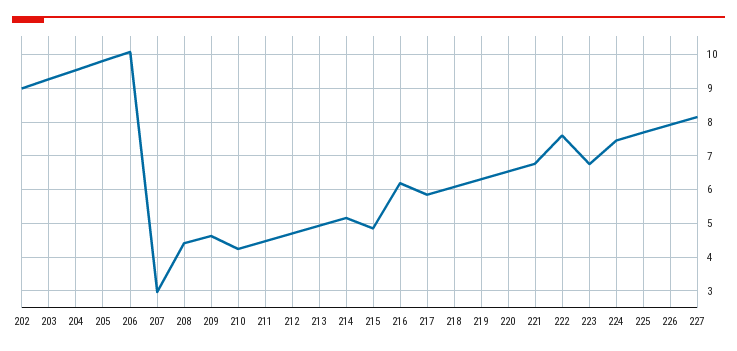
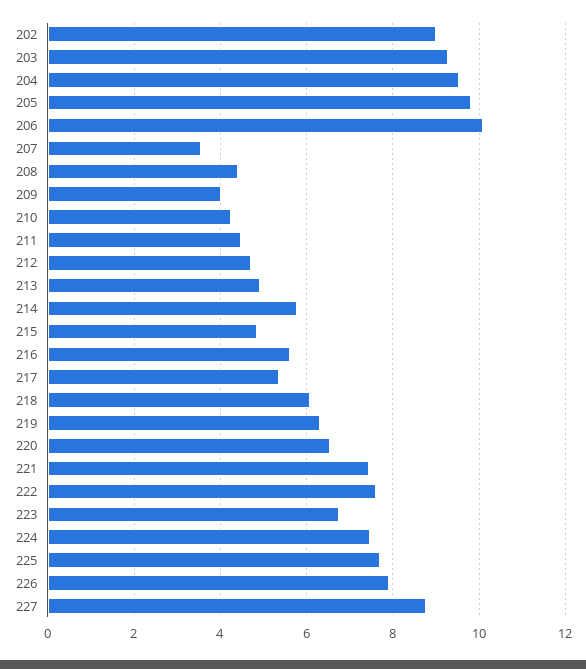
207: 3 -> 3.6
209: 4.6 -> 4
214: 5.2 -> 5.8
216: 6.2 -> 5.6
217: 5.8 -> 5.4
221: 6.8 -> 7.4
227: 8.2 -> 8.8

